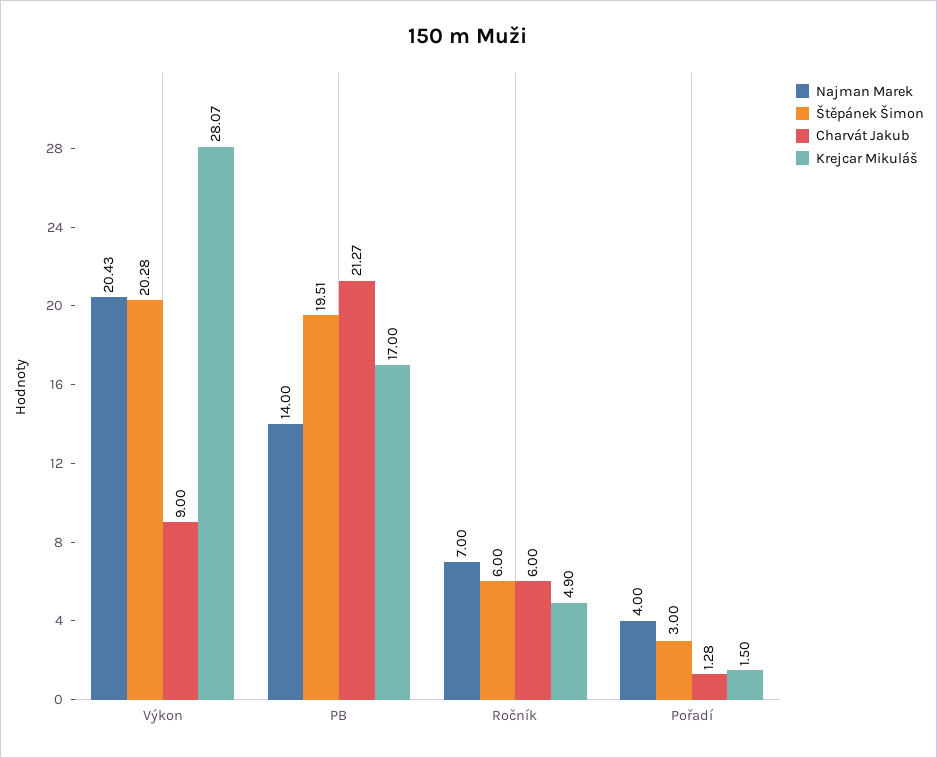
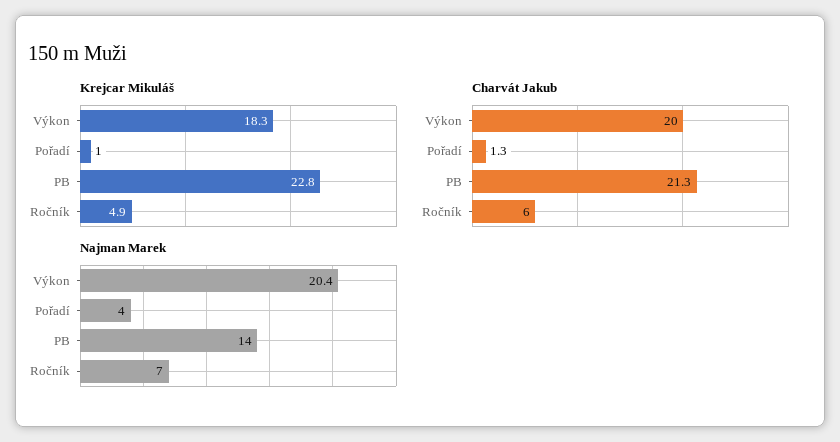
Štěpánek Šimon, Výkon: 20.28 -> none
Charvát Jakub, Výkon: 9 -> 20
Krejcar Mikuláš, Výkon: 28.07 -> 18.3
Štěpánek Šimon, PB: 19.51 -> none
Krejcar Mikuláš, PB: 17 -> 22.8
Štěpánek Šimon, Ročník: 6 -> none
Štěpánek Šimon, Pořadí: 3 -> none
Krejcar Mikuláš, Pořadí: 1.5 -> 1

